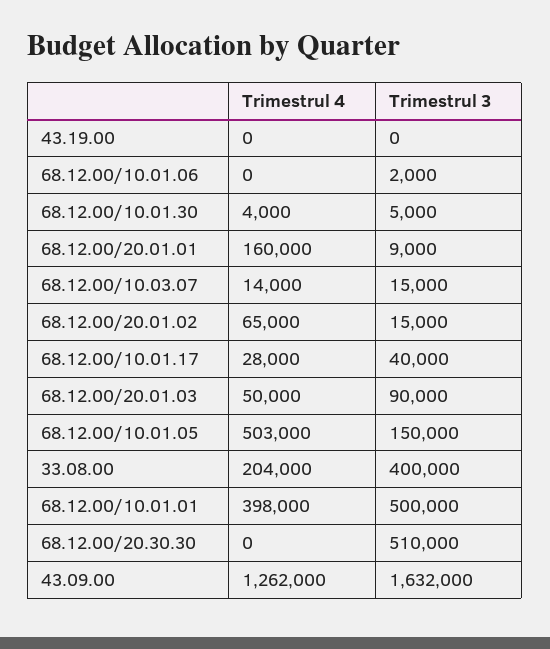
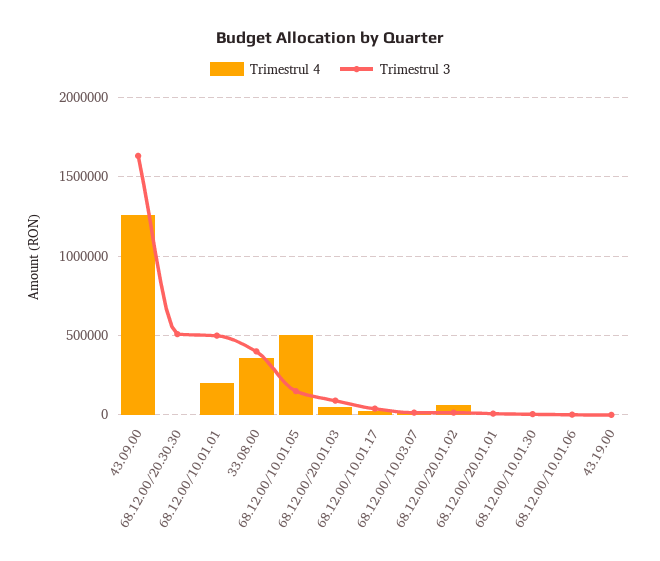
Trimestrul 4, 68.12.00/20.01.01: 160000 -> 0
Trimestrul 4, 33.08.00: 204000 -> 350000
Trimestrul 4, 68.12.00/10.01.01: 398000 -> 200000

